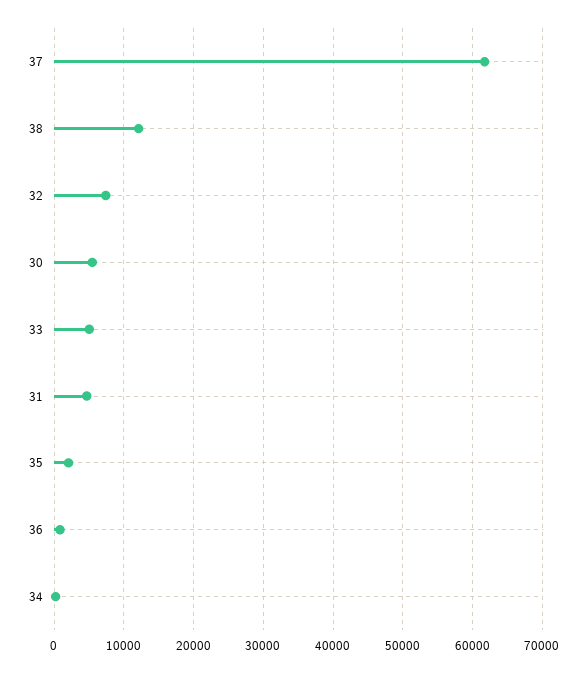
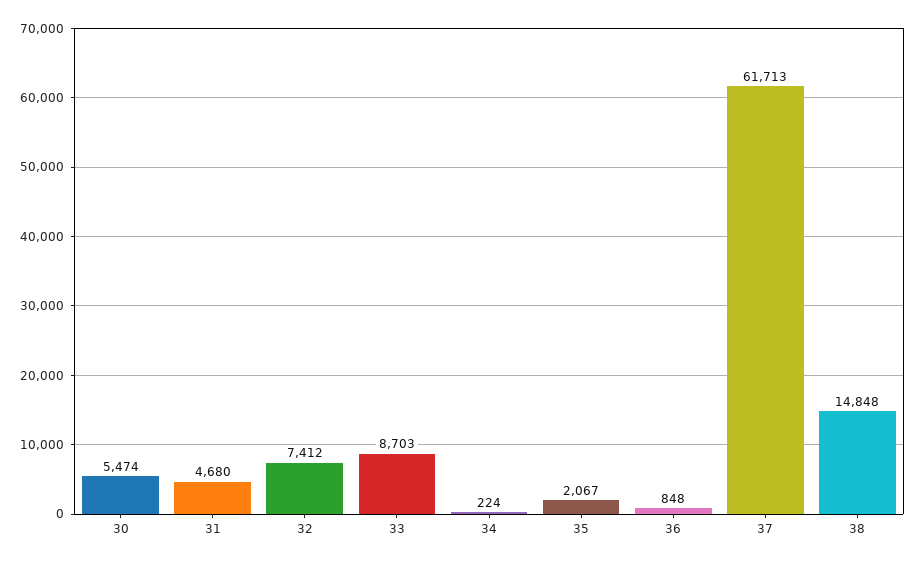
38: 12000 -> 14848
33: 5000 -> 8703

